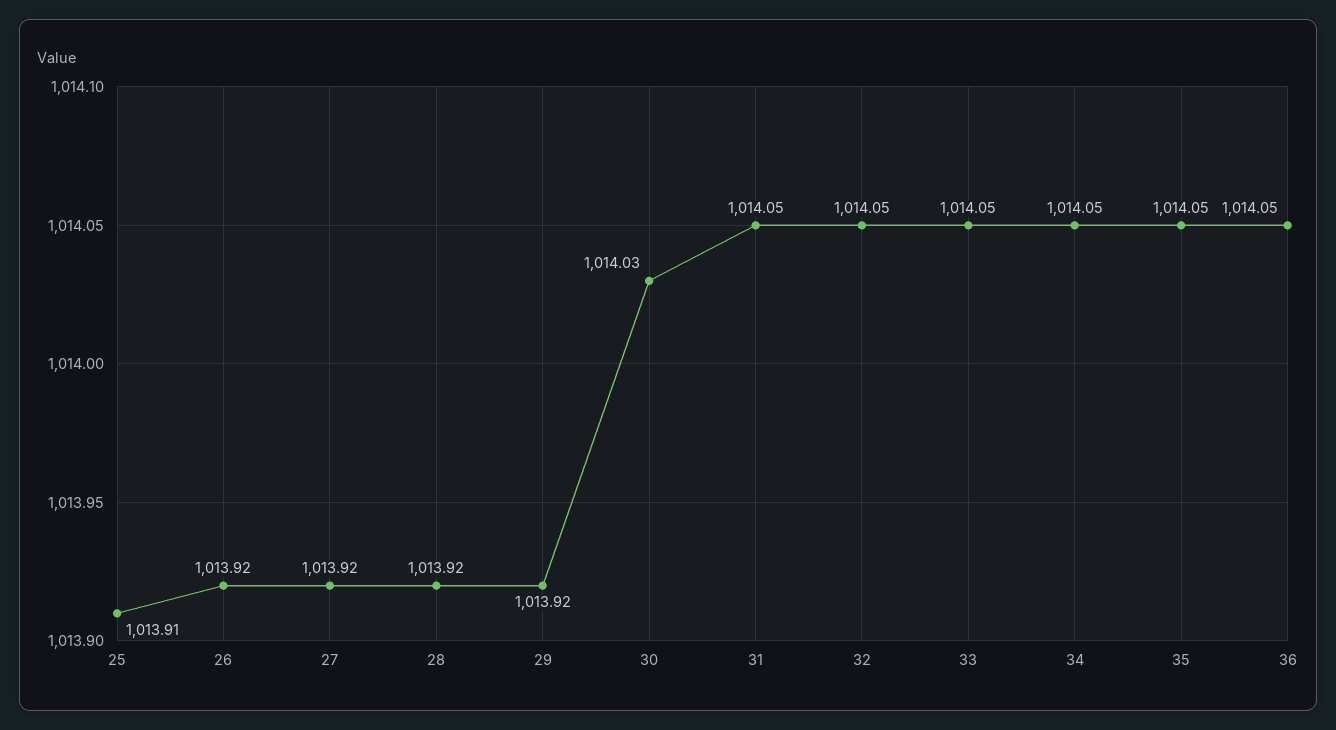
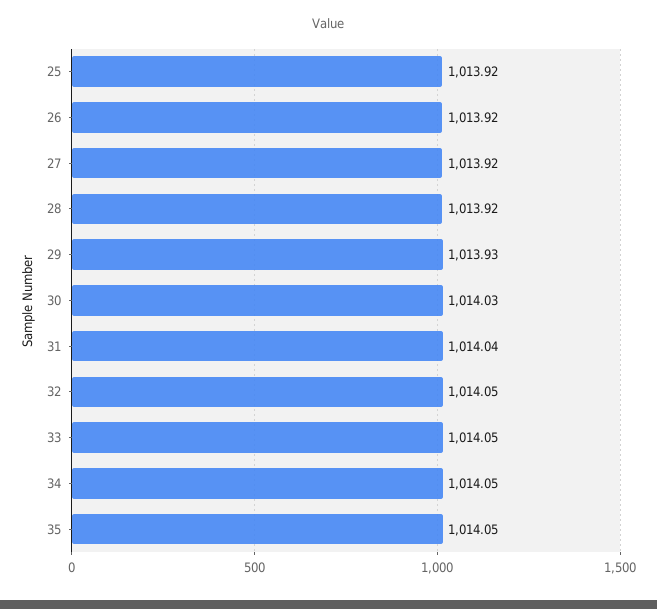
25: 1013.91 -> 1013.92
29: 1013.92 -> 1013.93
31: 1014.05 -> 1014.04
36: 1014.05 -> none

